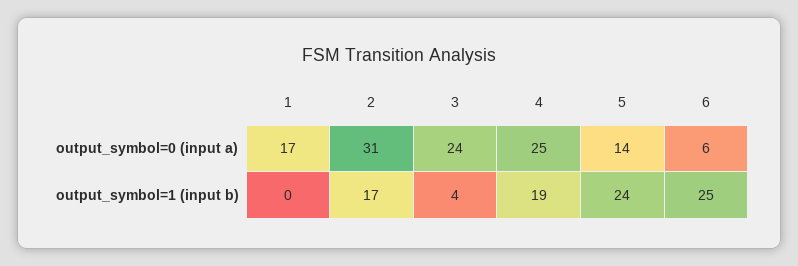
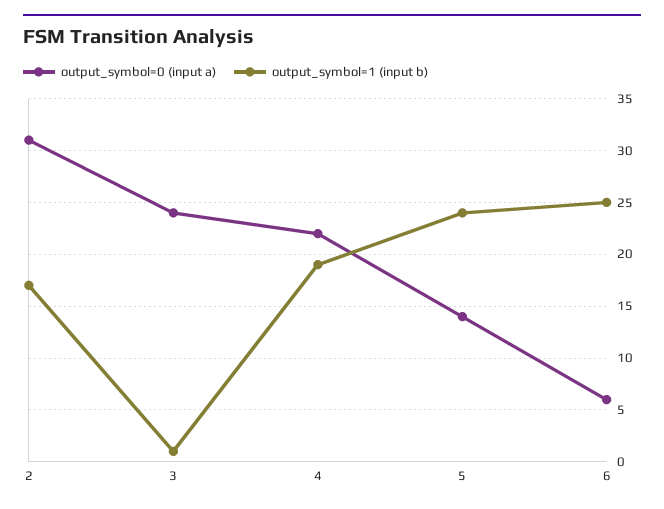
output_symbol=0 (input a), 1: 17 -> none
output_symbol=0 (input a), 4: 25 -> 22
output_symbol=1 (input b), 1: 0 -> none
output_symbol=1 (input b), 3: 4 -> 1

